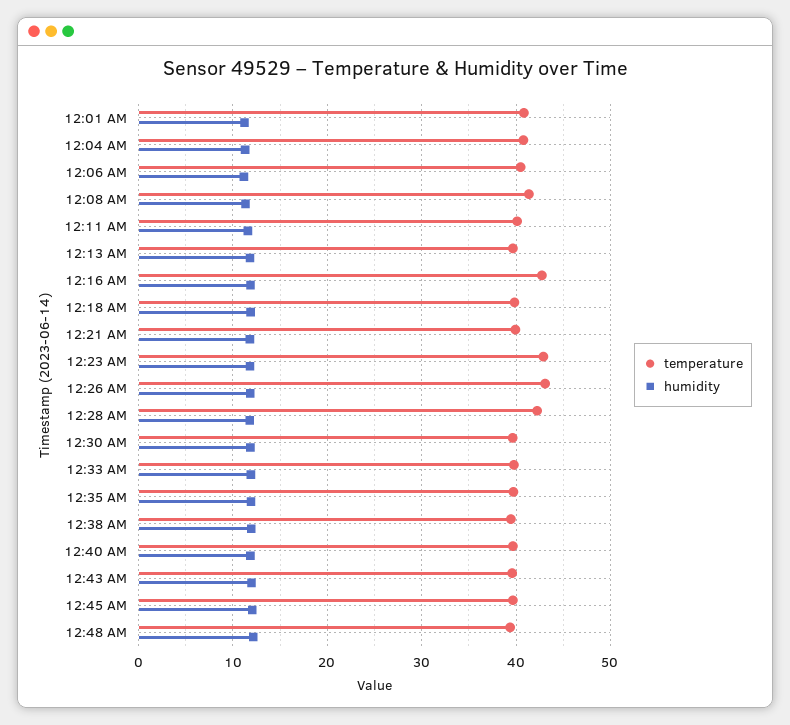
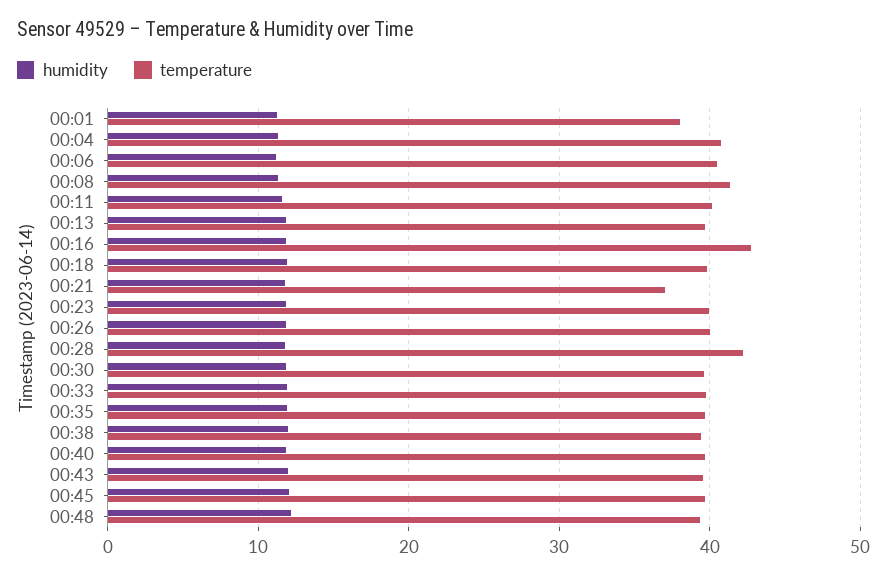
temperature, 12:01 AM: 41 -> 38
temperature, 12:21 AM: 40 -> 37
temperature, 12:23 AM: 43 -> 40
temperature, 12:26 AM: 43 -> 40

